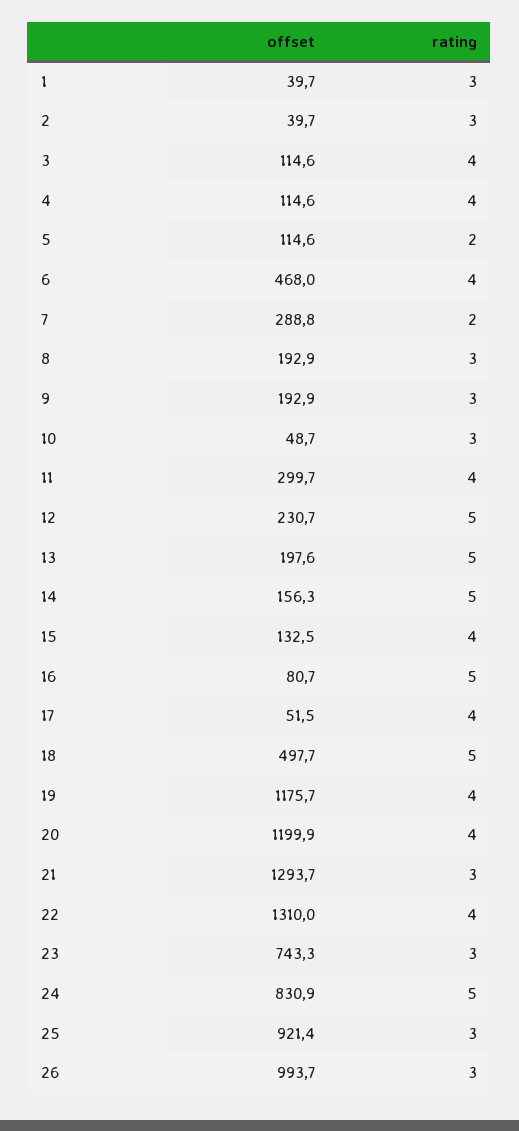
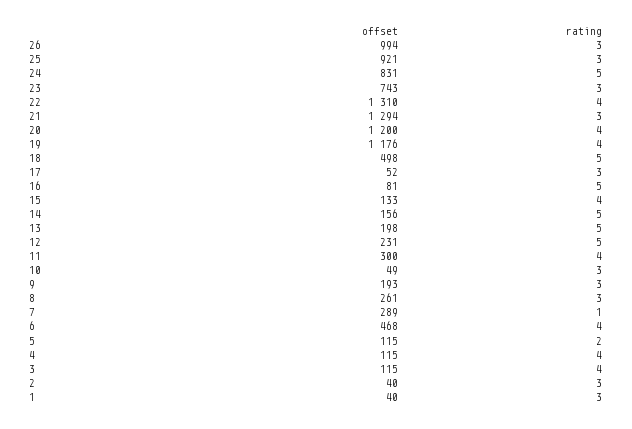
rating, 7: 2 -> 1
offset, 8: 192.9 -> 261
rating, 17: 4 -> 3

